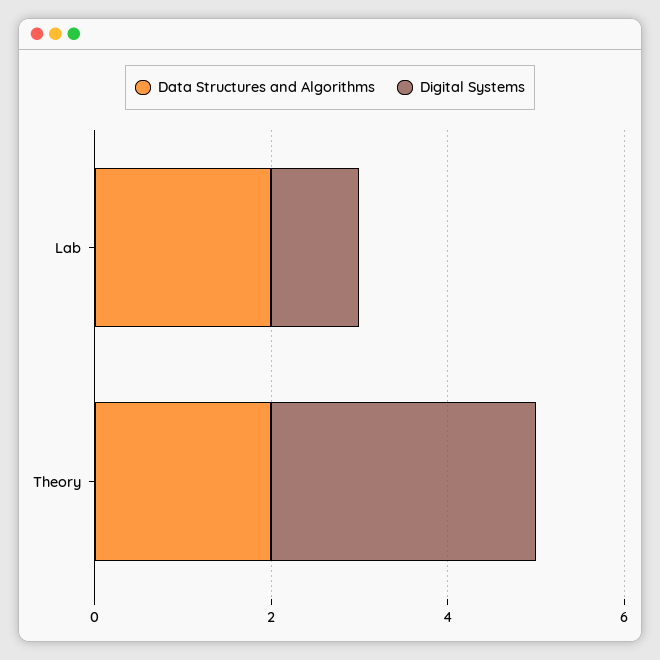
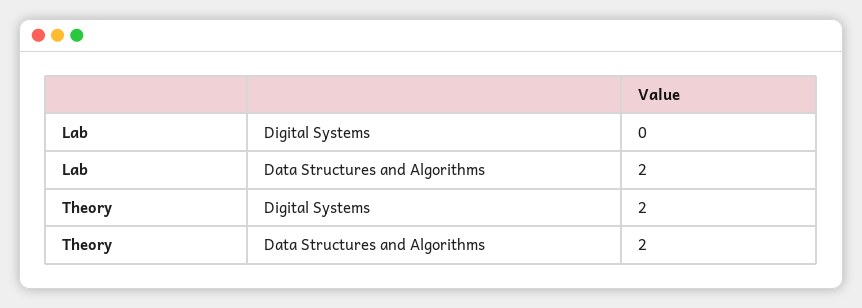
Digital Systems, Lab: 1 -> 0
Digital Systems, Theory: 3 -> 2

